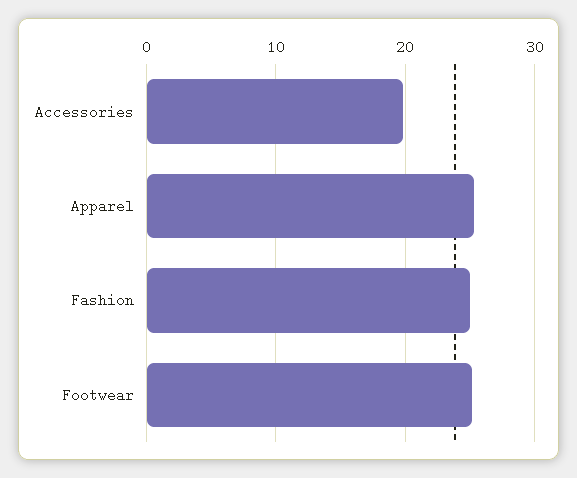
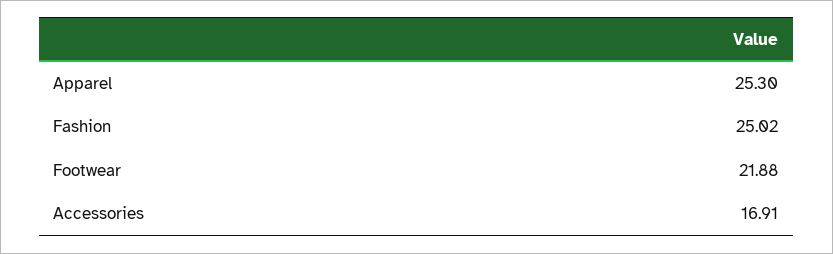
Accessories: 20 -> 16.91
Footwear: 25 -> 21.88

